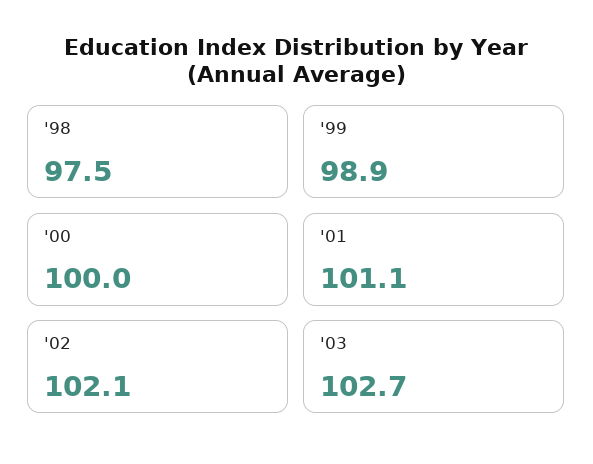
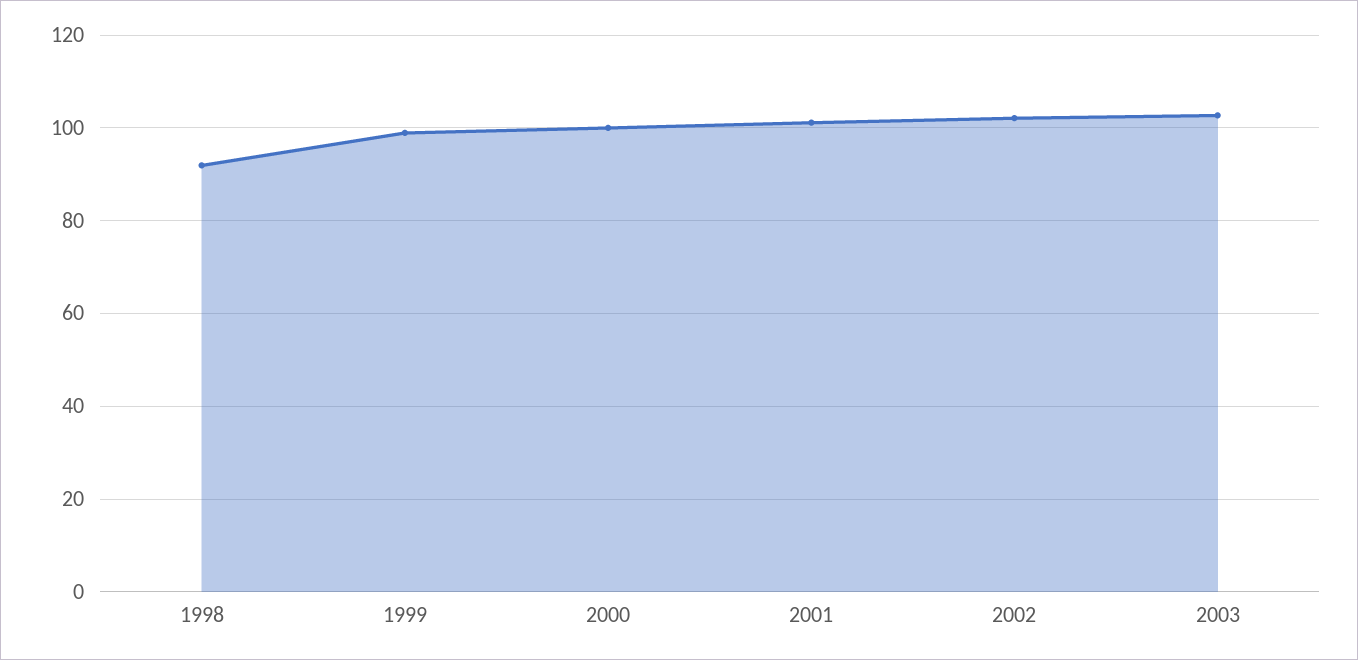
'98: 97.5 -> 92

